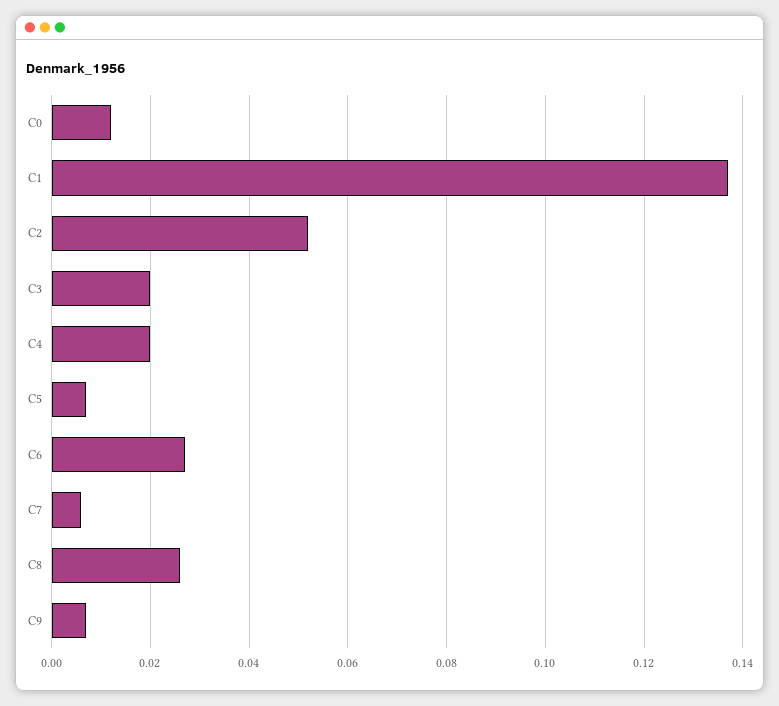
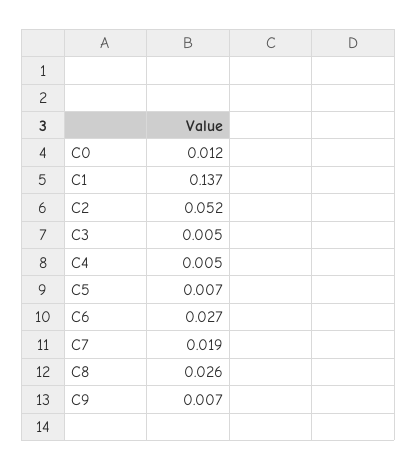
C3: 0.02 -> 0.005
C4: 0.02 -> 0.005
C7: 0.005 -> 0.019

